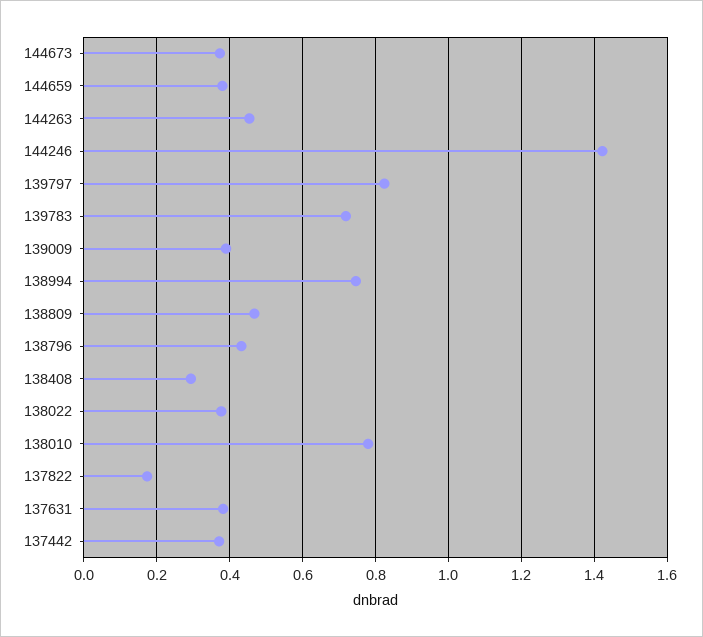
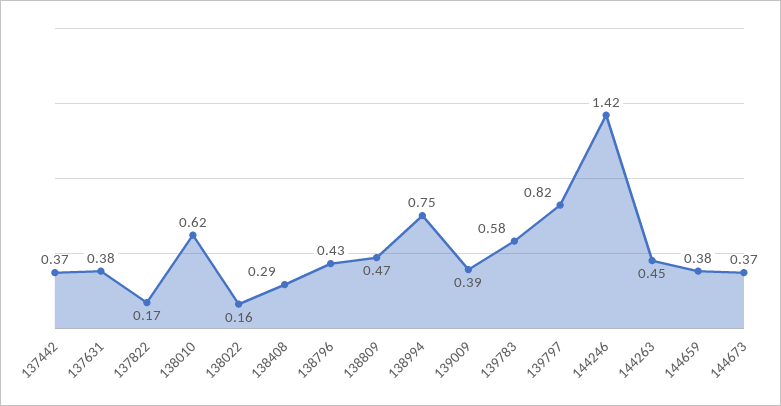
139783: 0.72 -> 0.58
138022: 0.38 -> 0.16
138010: 0.78 -> 0.62

